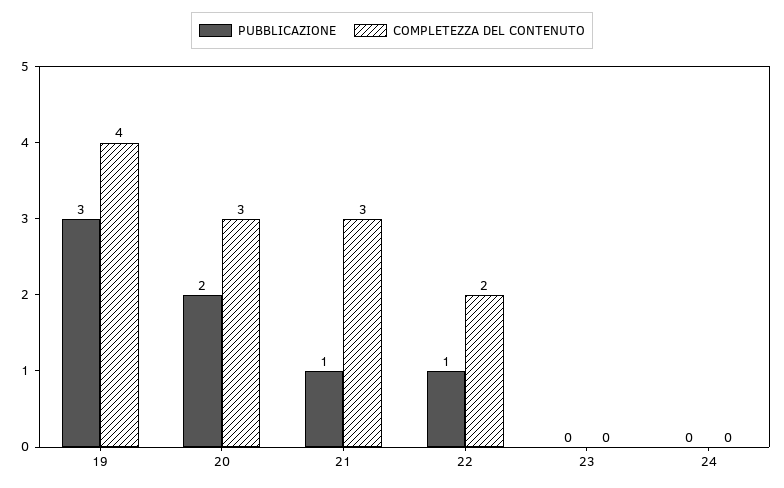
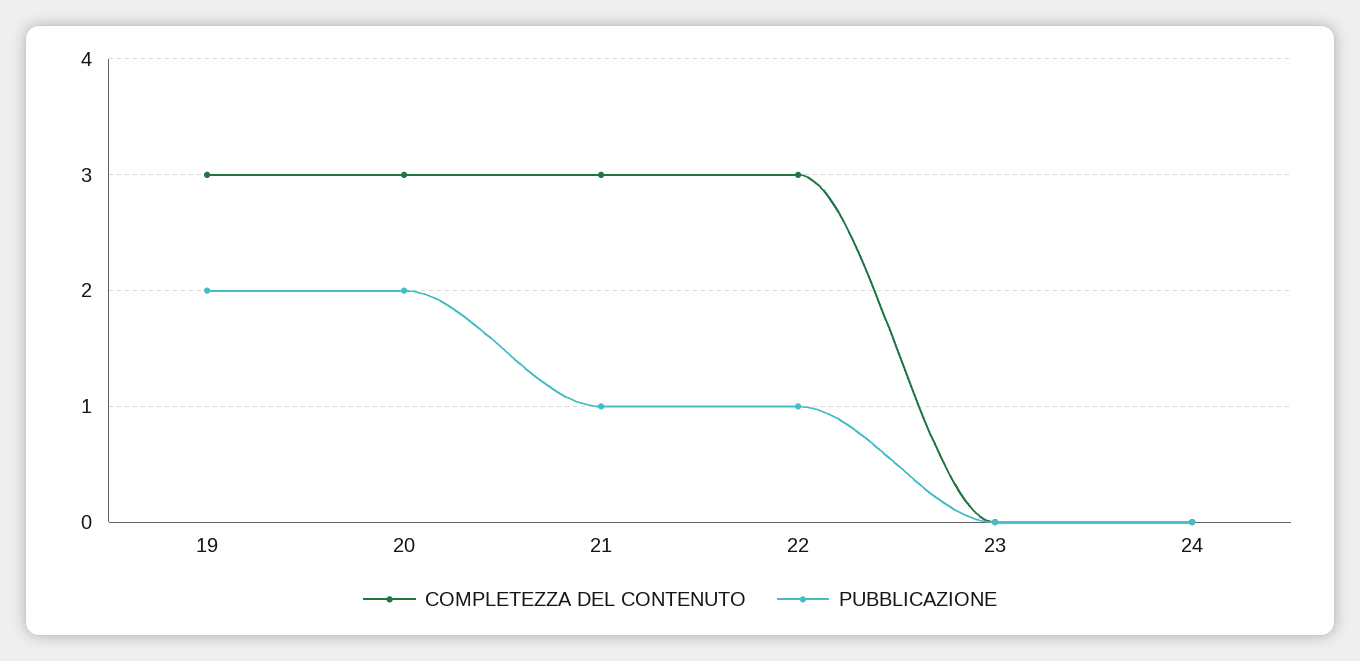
PUBBLICAZIONE, 19: 3 -> 2
COMPLETEZZA DEL CONTENUTO, 19: 4 -> 3
COMPLETEZZA DEL CONTENUTO, 22: 2 -> 3

